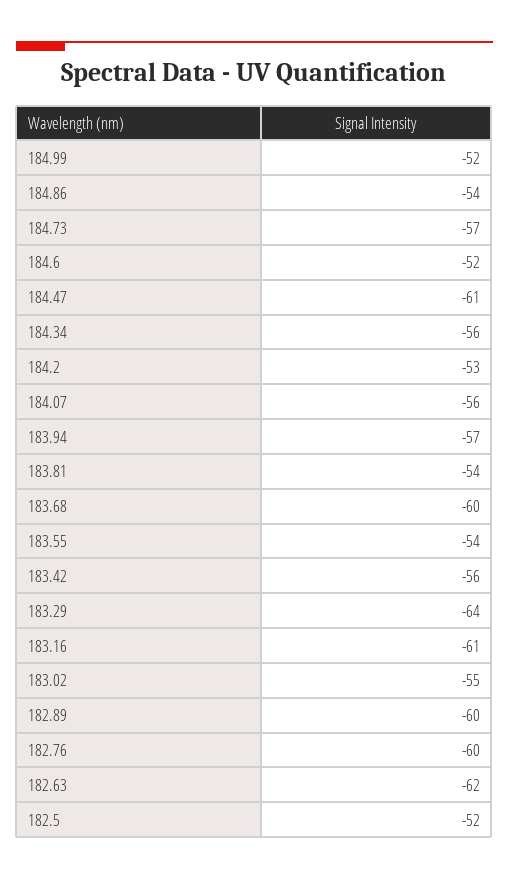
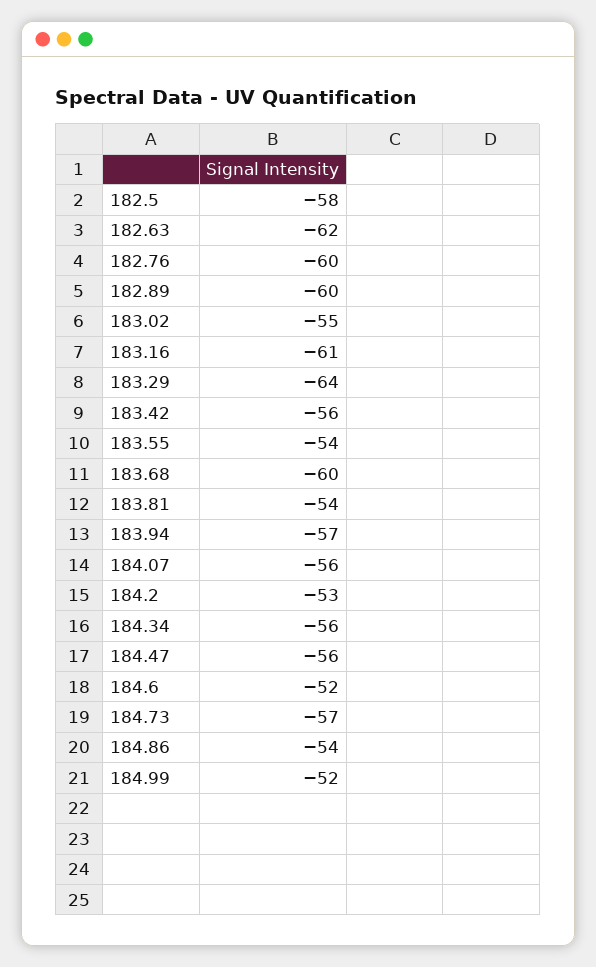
184.47: -61 -> -56
182.5: -52 -> -58

